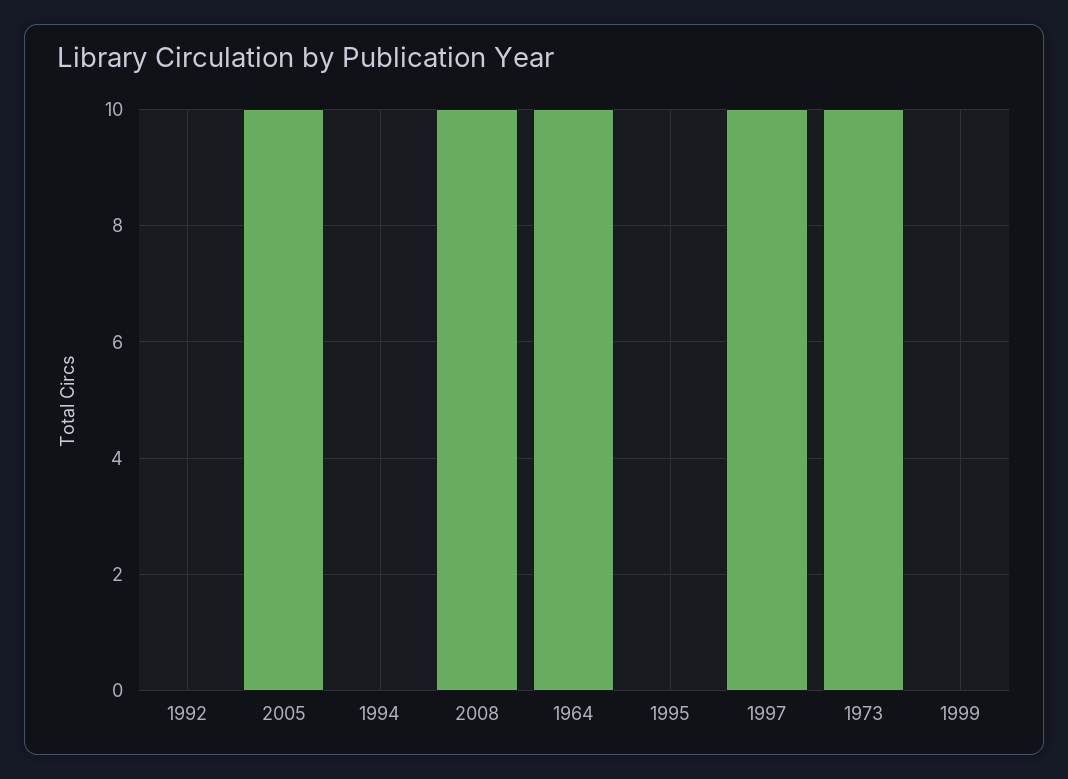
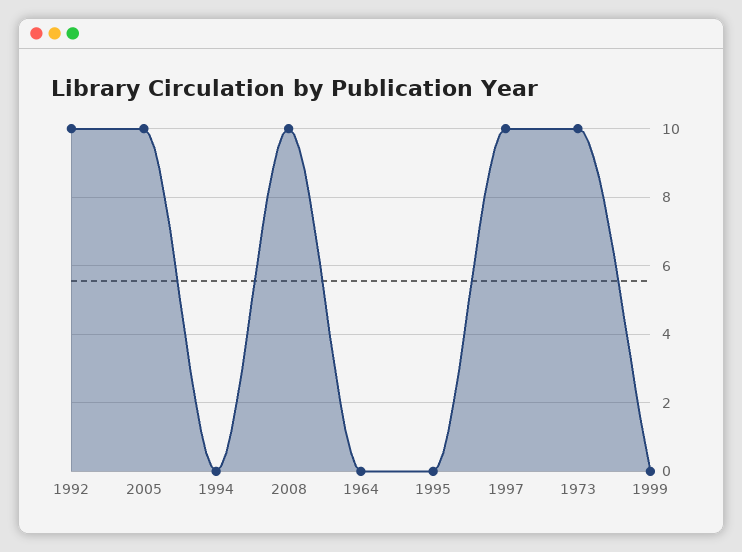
1992: 0 -> 10
1964: 10 -> 0

